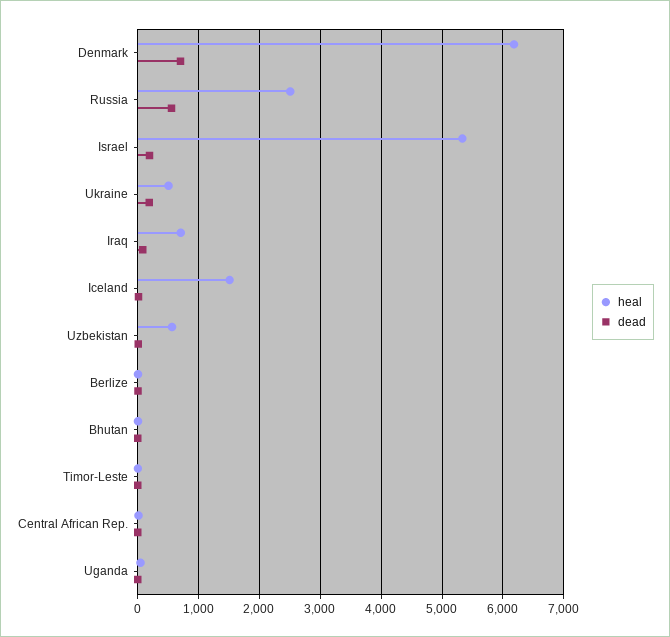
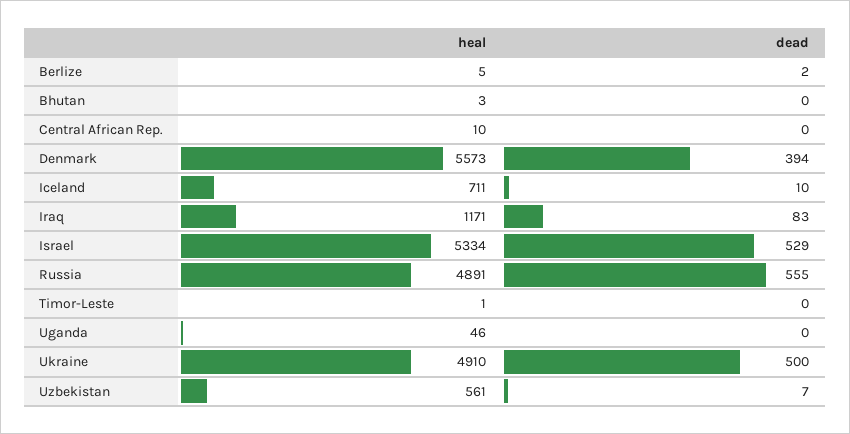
heal, Denmark: 6200 -> 5573
dead, Denmark: 700 -> 394
heal, Russia: 2500 -> 4891
dead, Israel: 200 -> 529
heal, Ukraine: 500 -> 4910
dead, Ukraine: 200 -> 500
heal, Iraq: 700 -> 1171
heal, Iceland: 1500 -> 711

